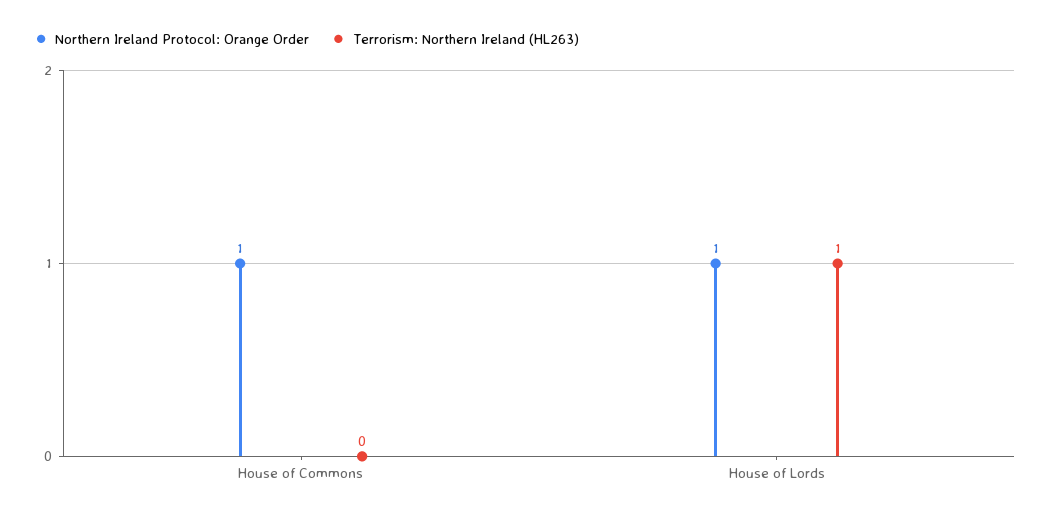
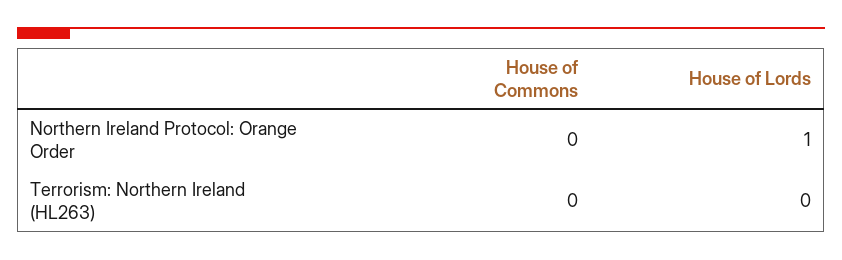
Northern Ireland Protocol: Orange Order, House of Commons: 1 -> 0
Terrorism: Northern Ireland (HL263), House of Lords: 1 -> 0

